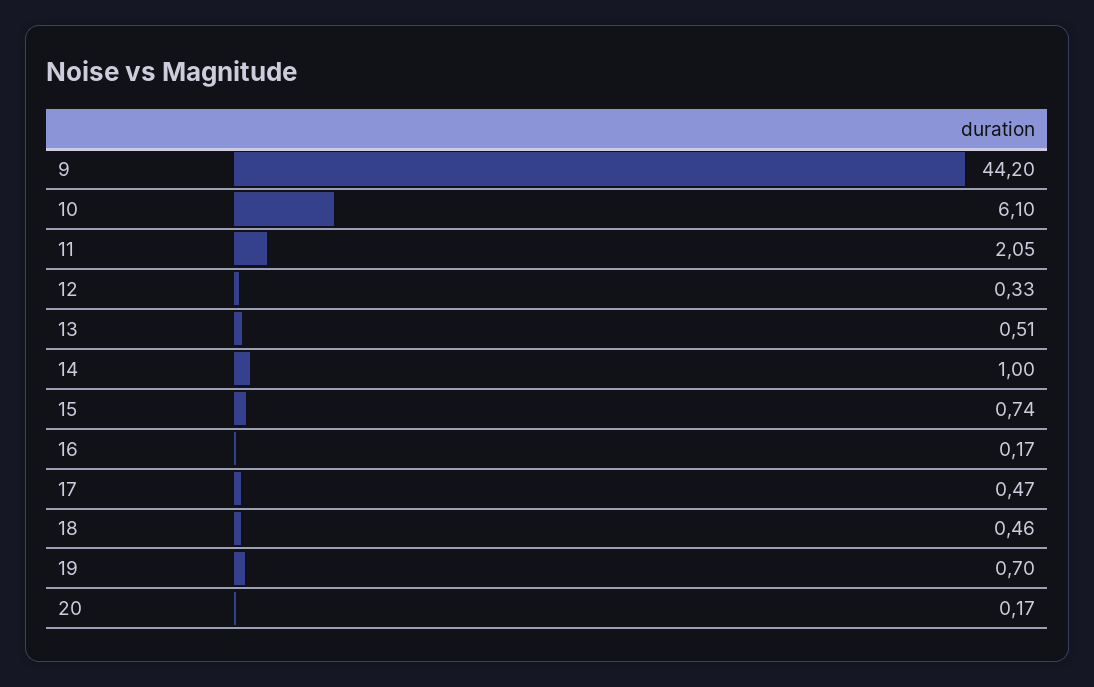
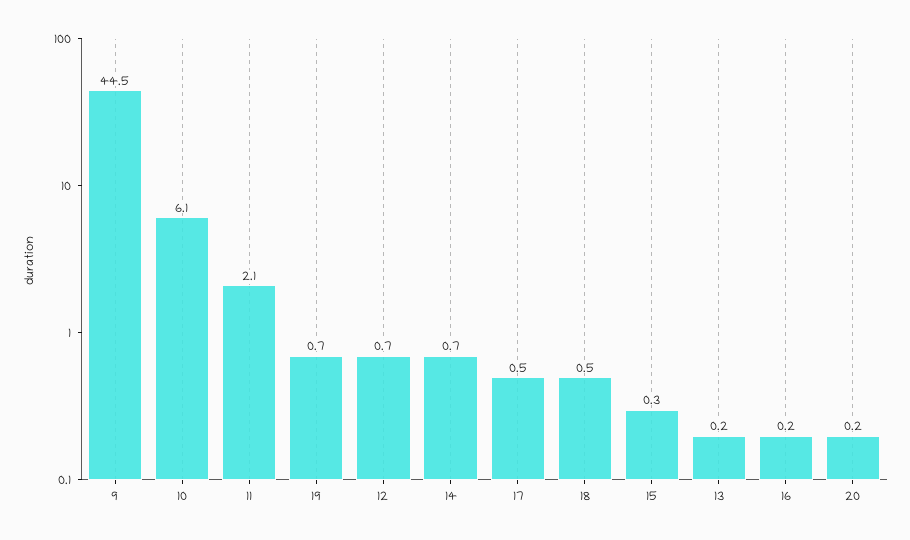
9: 44.2 -> 44.5
12: 0.33 -> 0.7
13: 0.51 -> 0.2
14: 1 -> 0.7
15: 0.74 -> 0.3

